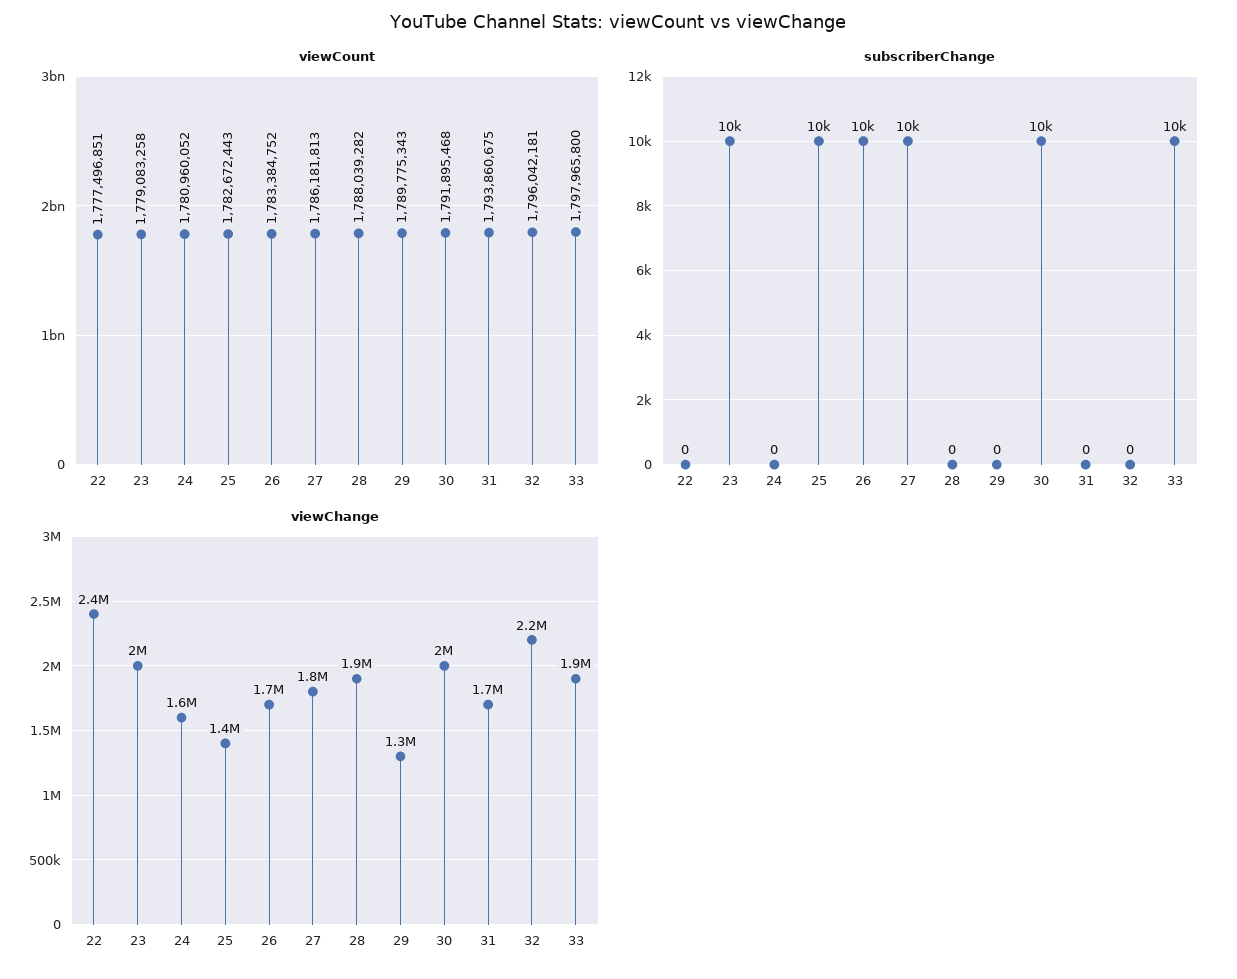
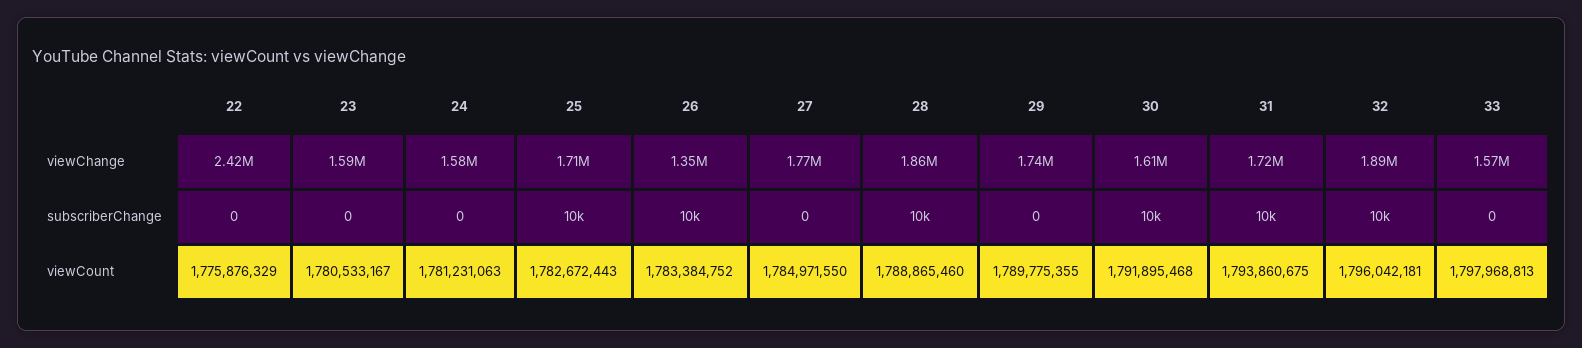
viewCount, 22: 1777496851 -> 1775876329
viewCount, 23: 1779083258 -> 1780533167
viewCount, 24: 1780960052 -> 1781231063
viewCount, 27: 1786181813 -> 1784971550
viewCount, 28: 1788039282 -> 1788865460
viewCount, 29: 1789775343 -> 1789775355
viewCount, 33: 1797965800 -> 1797968813
subscriberChange, 23: 10000 -> 0
subscriberChange, 27: 10000 -> 0
subscriberChange, 28: 0 -> 10000
subscriberChange, 31: 0 -> 10000
subscriberChange, 32: 0 -> 10000
subscriberChange, 33: 10000 -> 0
viewChange, 23: 2000000 -> 1590000
viewChange, 25: 1400000 -> 1710000
viewChange, 26: 1700000 -> 1350000
viewChange, 29: 1300000 -> 1740000
viewChange, 30: 2000000 -> 1610000
viewChange, 32: 2200000 -> 1890000
viewChange, 33: 1900000 -> 1570000

